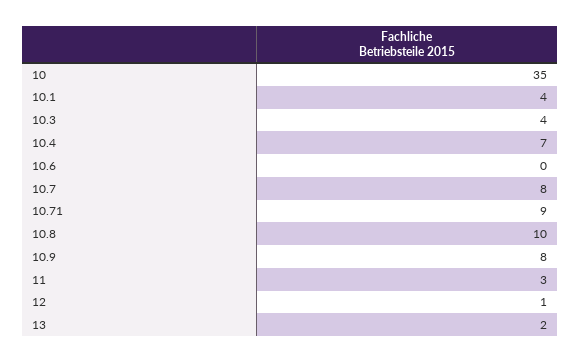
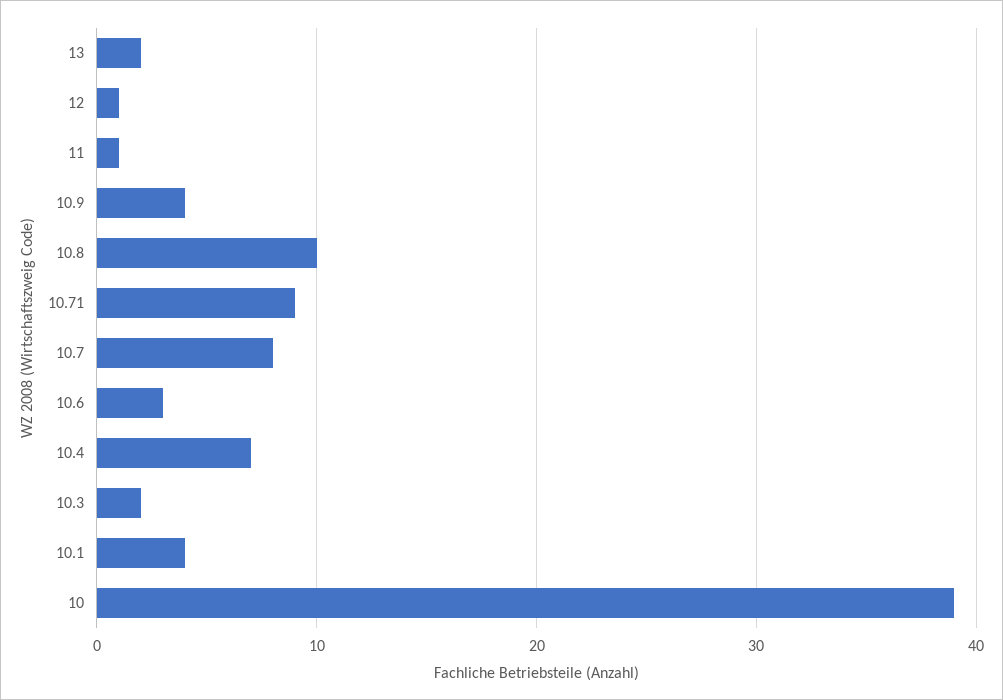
10: 35 -> 39
10.3: 4 -> 2
10.6: 0 -> 3
10.9: 8 -> 4
11: 3 -> 1

